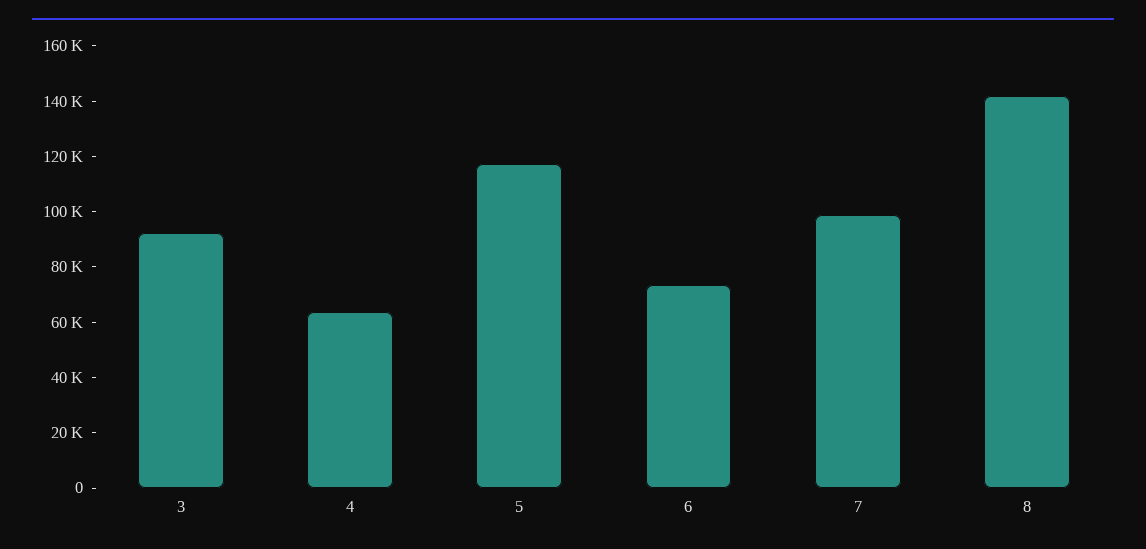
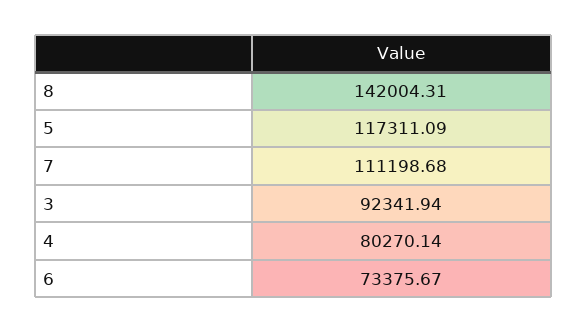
4: 65000 -> 80270.14
7: 100000 -> 111198.68

